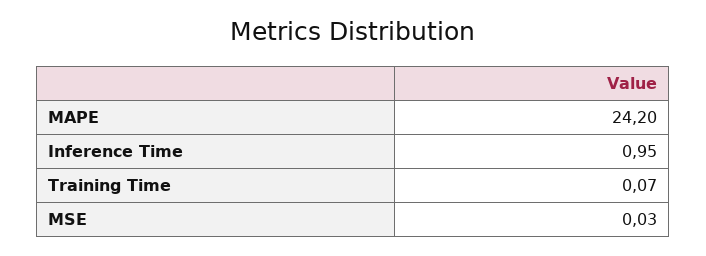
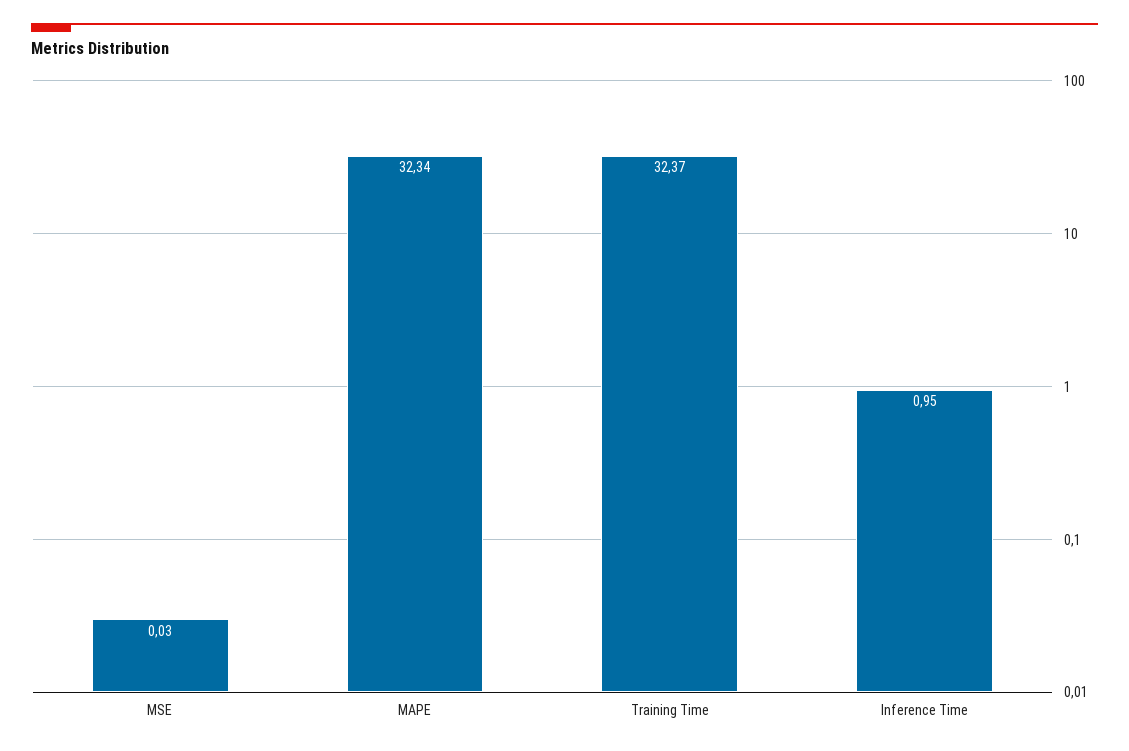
MAPE: 24.2 -> 32.34
Training Time: 0.07 -> 32.37

